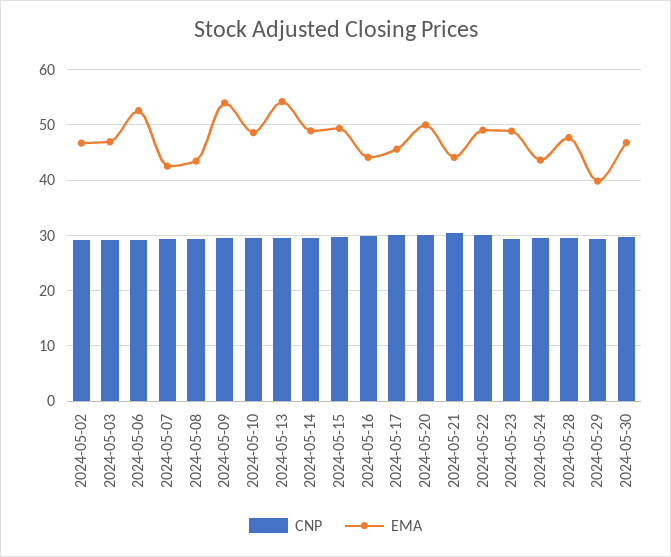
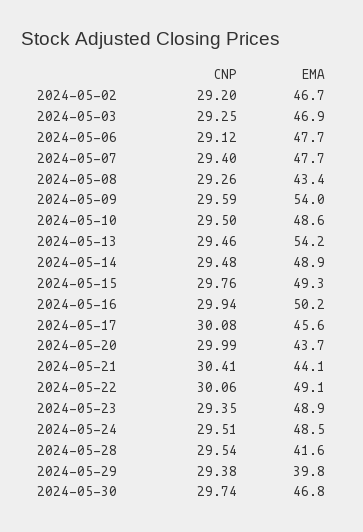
EMA, 2024-05-06: 52 -> 47.7
EMA, 2024-05-07: 42 -> 47.7
EMA, 2024-05-16: 44 -> 50.2
EMA, 2024-05-20: 50 -> 43.7
EMA, 2024-05-24: 44 -> 48.5
EMA, 2024-05-28: 48 -> 41.6

